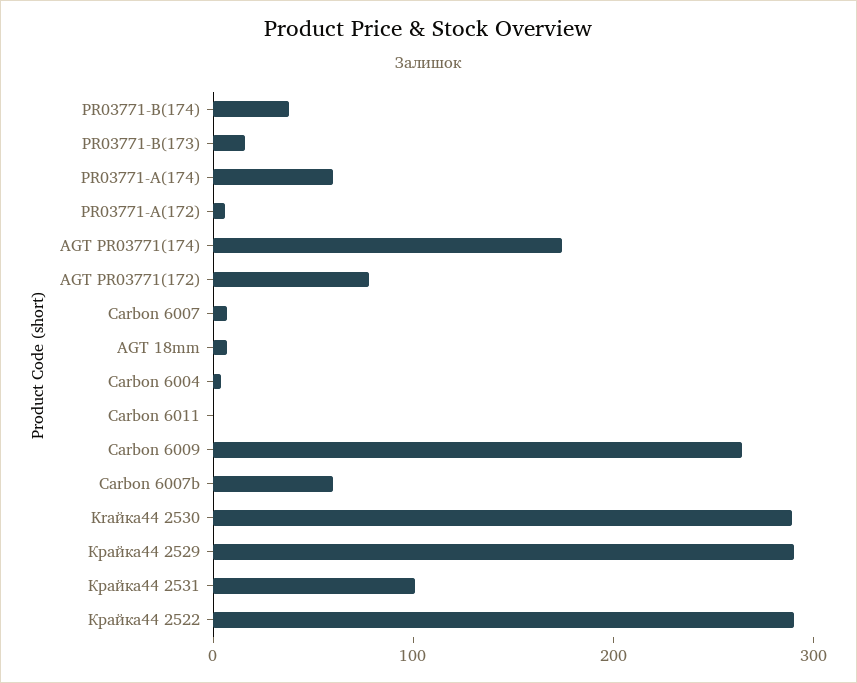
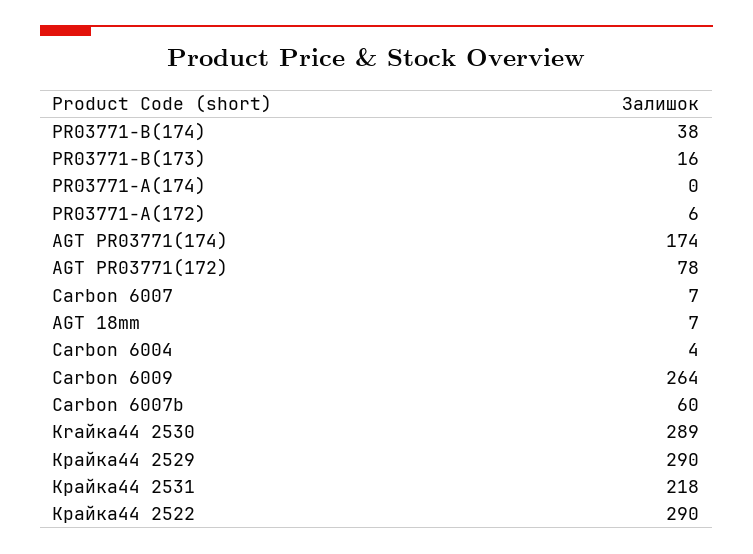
PR03771-A(174): 60 -> 0
Carbon 6011: 0 -> none
Крайка44 2531: 100 -> 218

